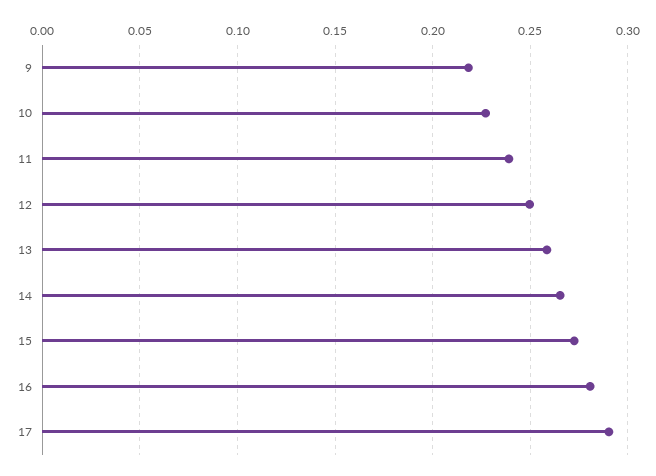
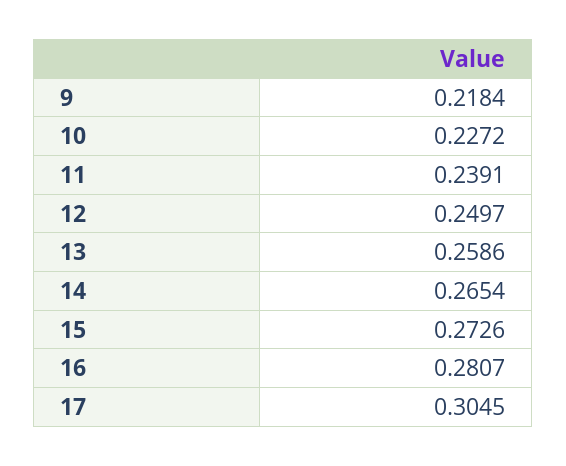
17: 0.29 -> 0.3045

